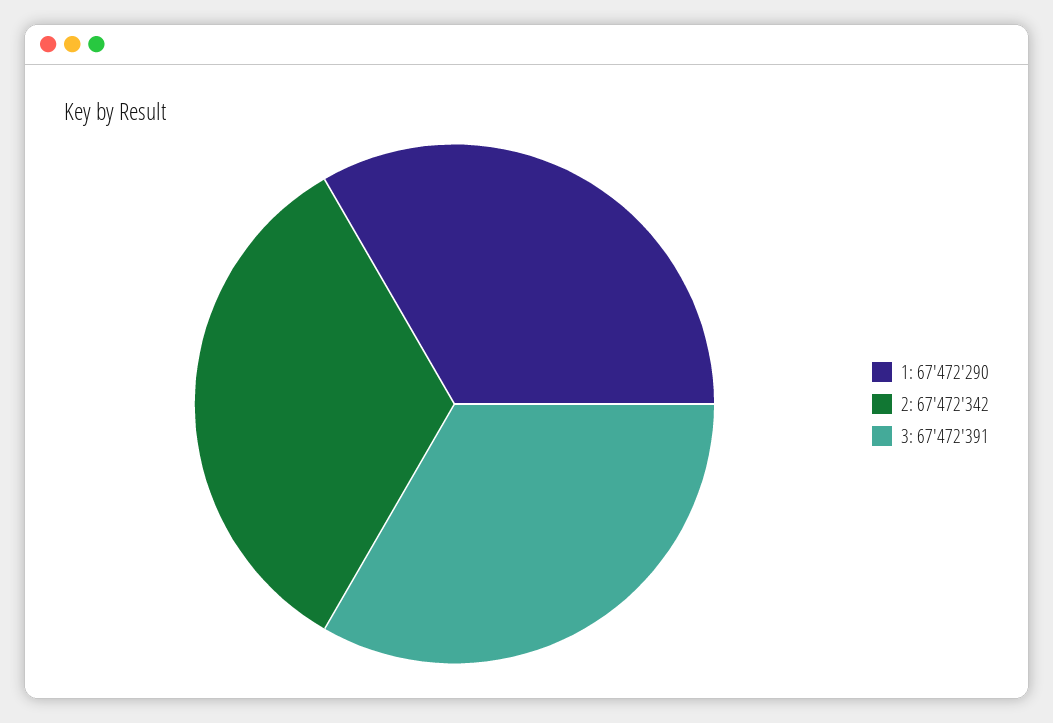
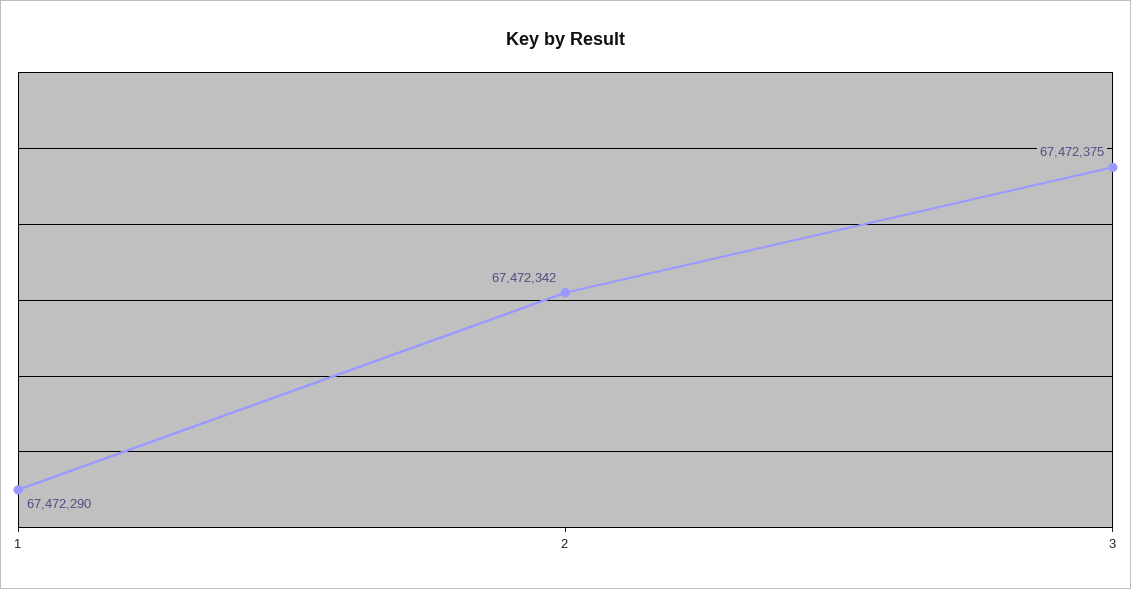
3: 67472391 -> 67472375

